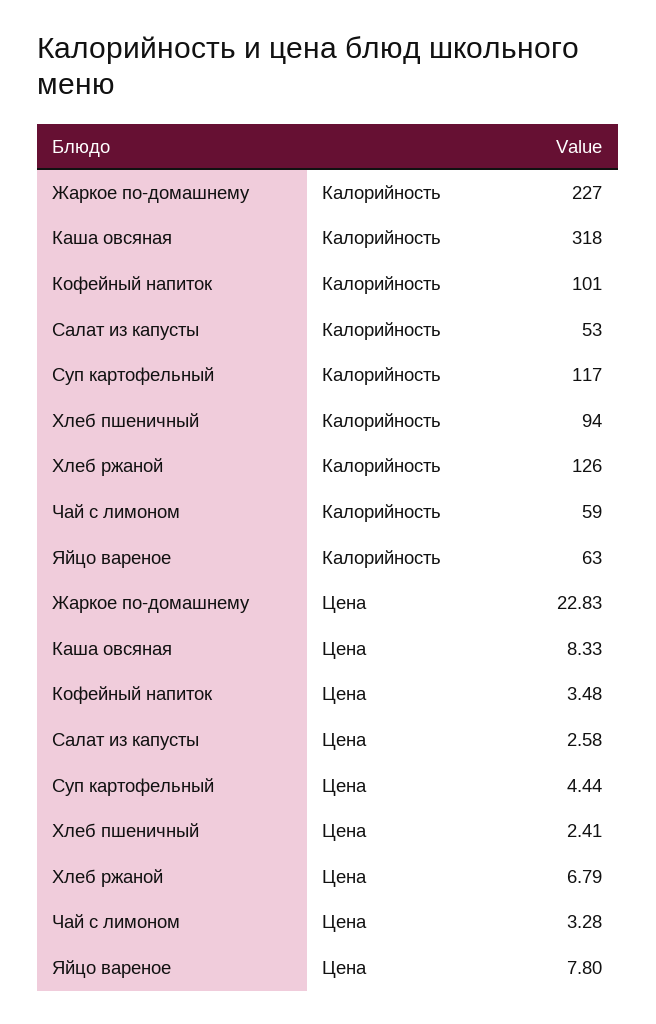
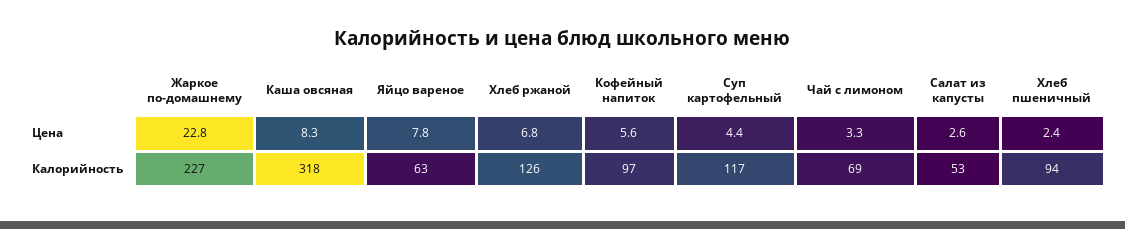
Кофейный напиток, Калорийность: 101 -> 97
Чай с лимоном, Калорийность: 59 -> 69
Кофейный напиток, Цена: 3.48 -> 5.6

